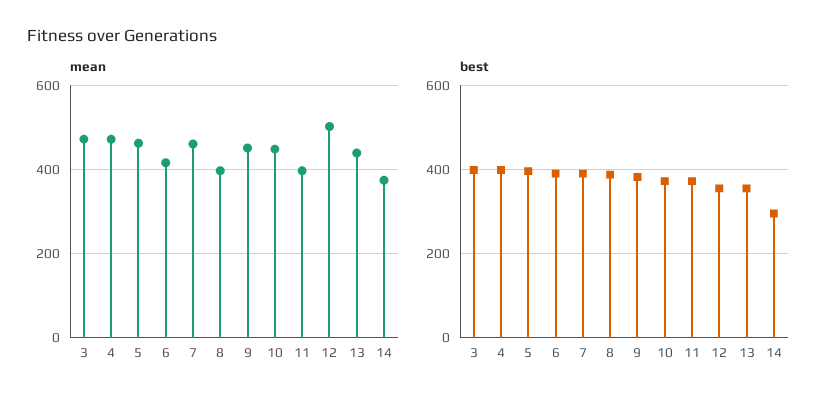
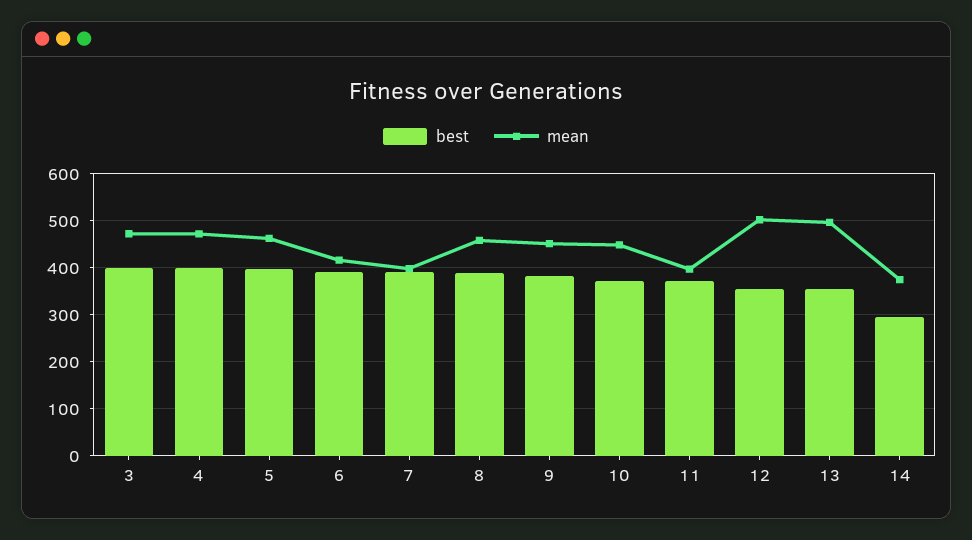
mean, 7: 460 -> 400
mean, 8: 400 -> 460
mean, 13: 440 -> 500

